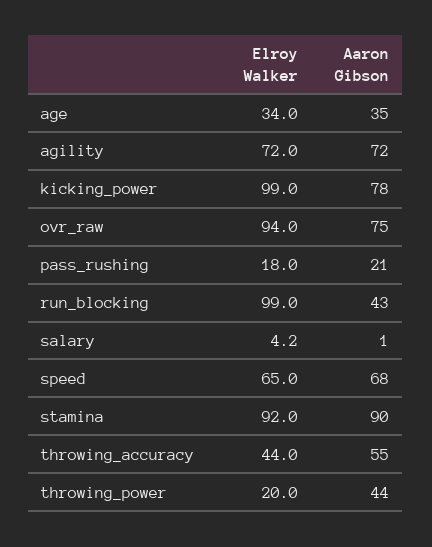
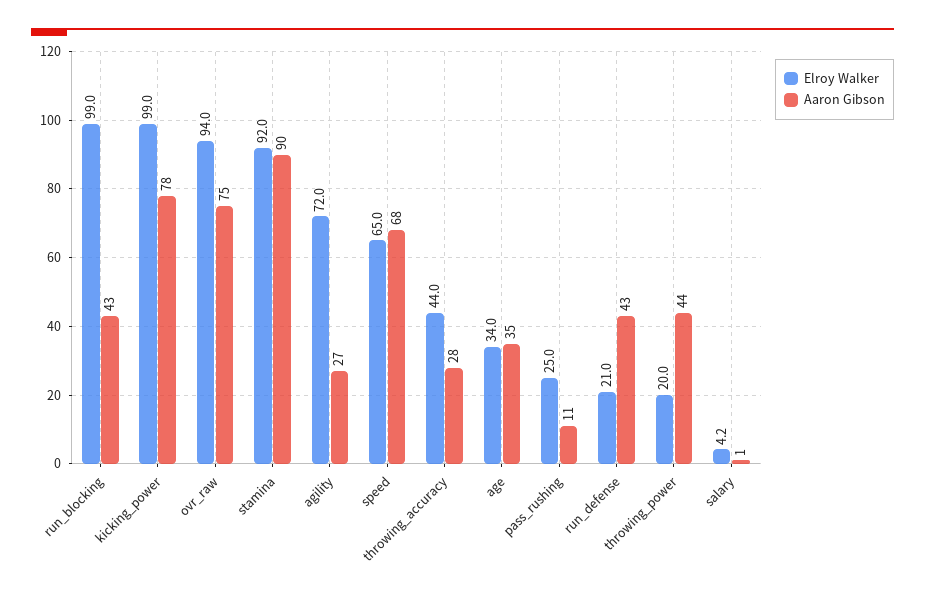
Aaron Gibson, agility: 72 -> 27
Elroy Walker, pass_rushing: 18 -> 25
Aaron Gibson, pass_rushing: 21 -> 11
Aaron Gibson, throwing_accuracy: 55 -> 28
Elroy Walker, run_defense: none -> 21
Aaron Gibson, run_defense: none -> 43

